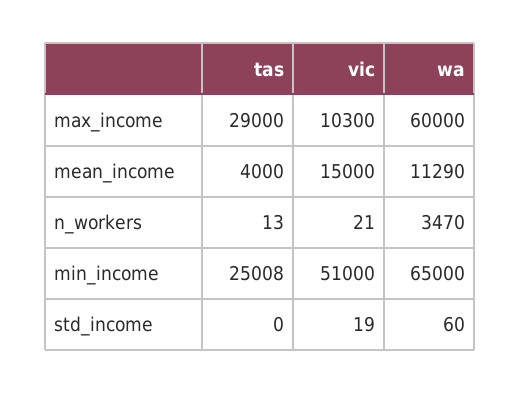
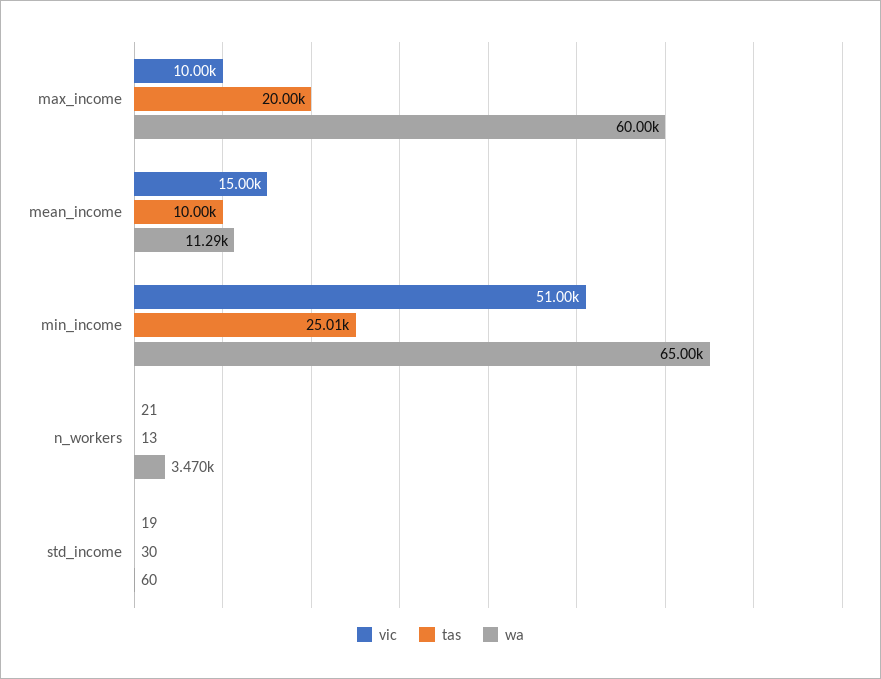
tas, max_income: 29000 -> 20000
vic, max_income: 10300 -> 10000
tas, mean_income: 4000 -> 10000
tas, std_income: 0 -> 30

